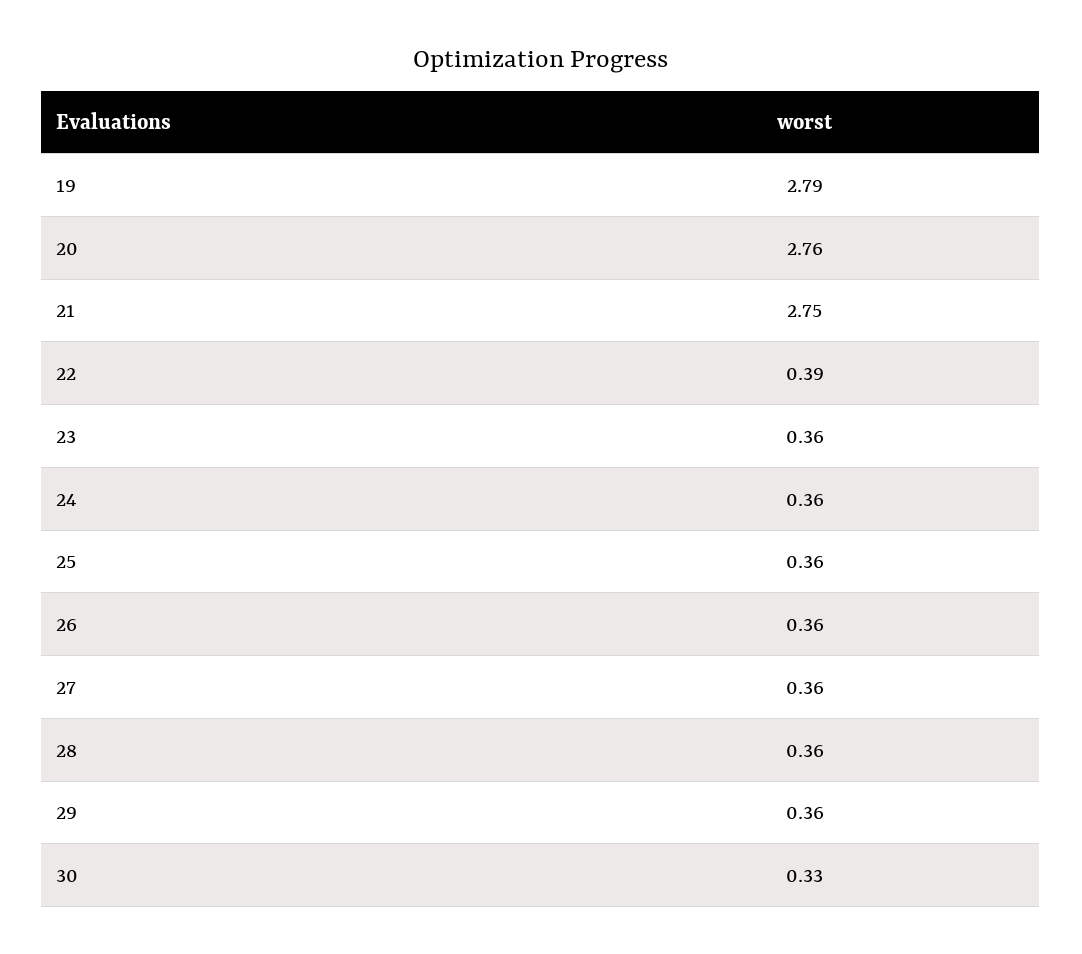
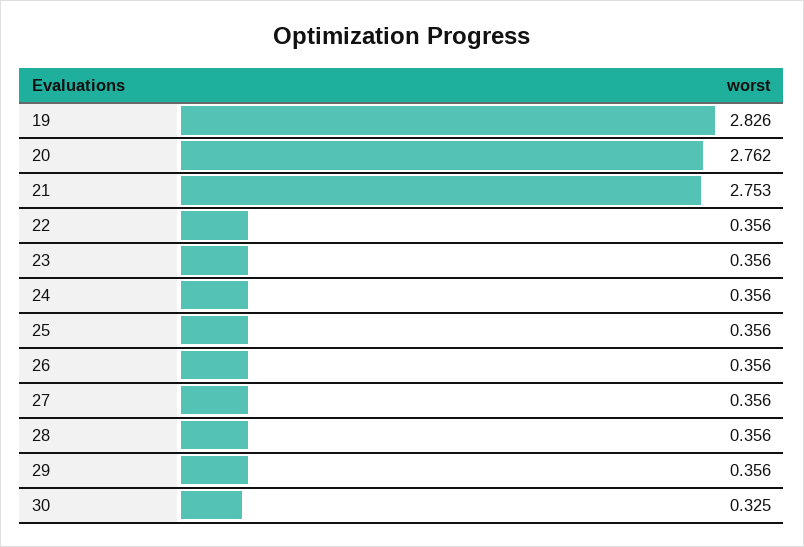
19: 2.79 -> 2.826
22: 0.39 -> 0.356

